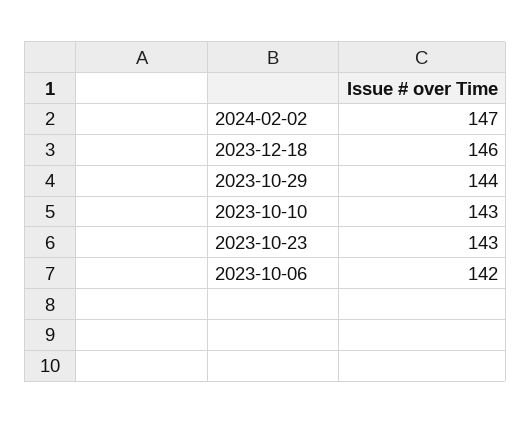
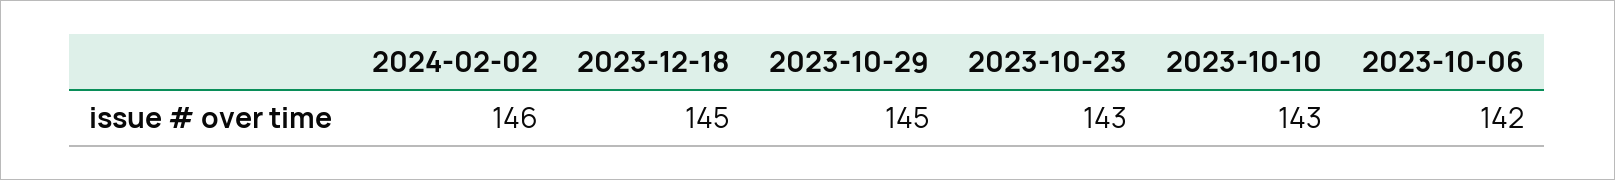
2024-02-02: 147 -> 146
2023-12-18: 146 -> 145
2023-10-29: 144 -> 145

